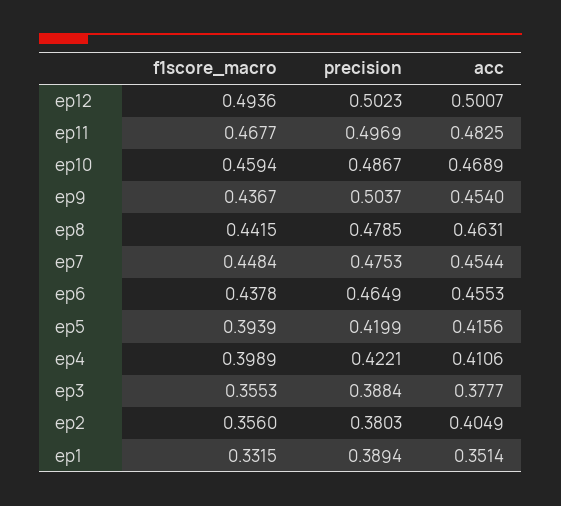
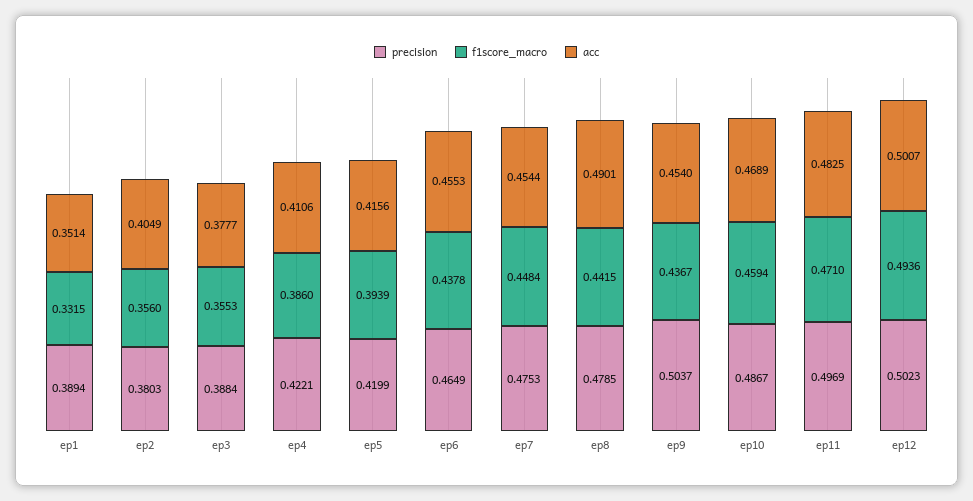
f1score_macro, ep11: 0.4677 -> 0.471
acc, ep8: 0.4631 -> 0.4901
f1score_macro, ep4: 0.3989 -> 0.386

